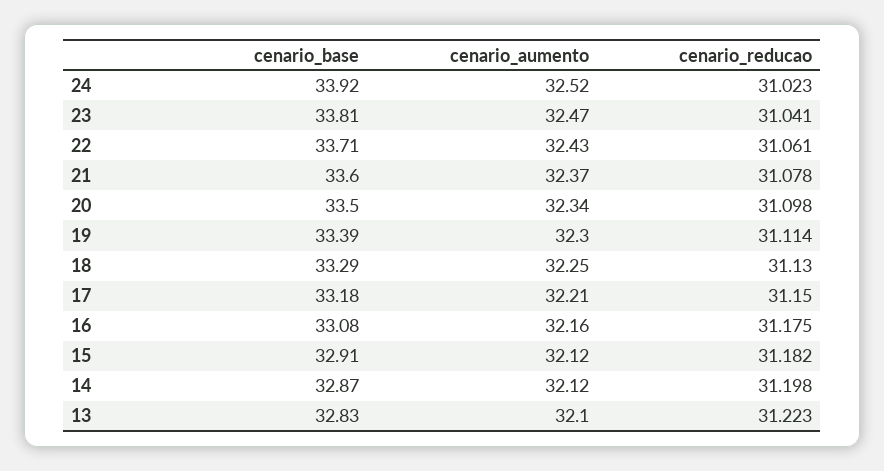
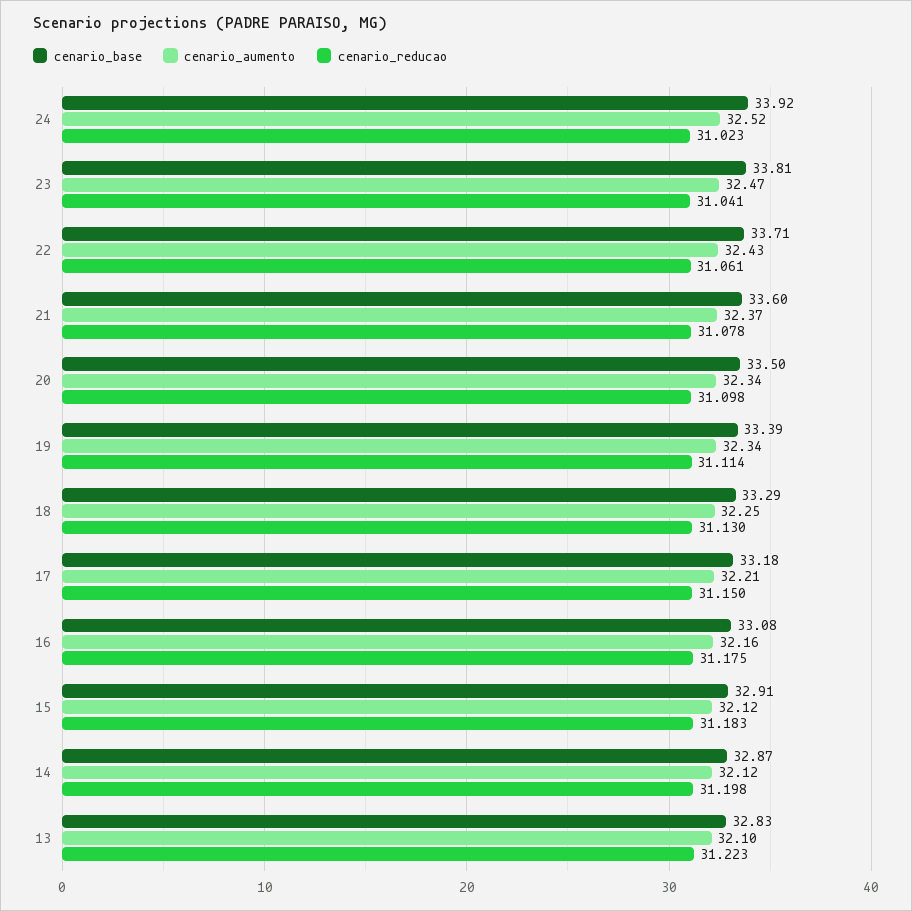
cenario_aumento, 19: 32.3 -> 32.34
cenario_reducao, 15: 31.182 -> 31.183

